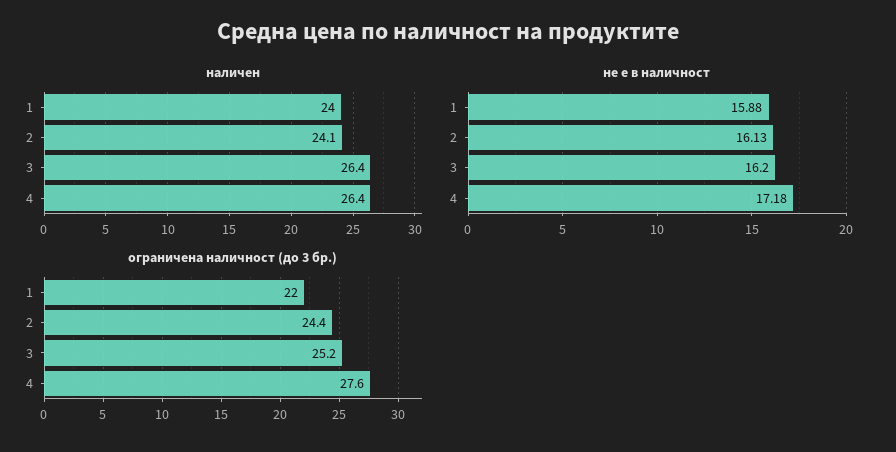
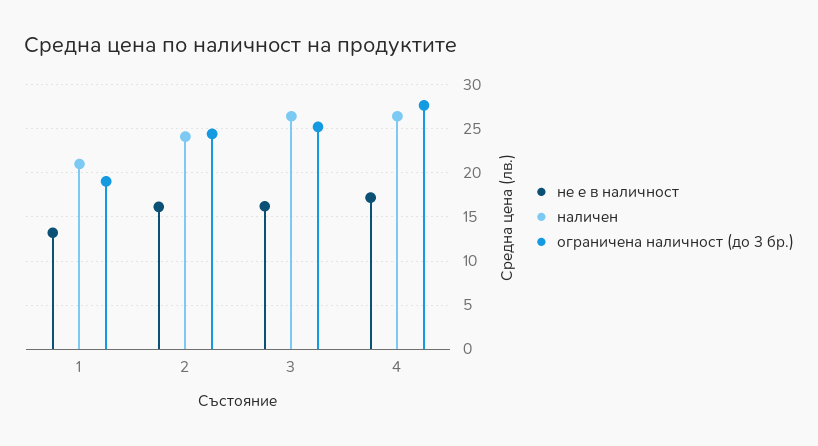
наличен, 1: 24 -> 21
не е в наличност, 1: 15.88 -> 13
ограничена наличност (до 3 бр.), 1: 22 -> 19

